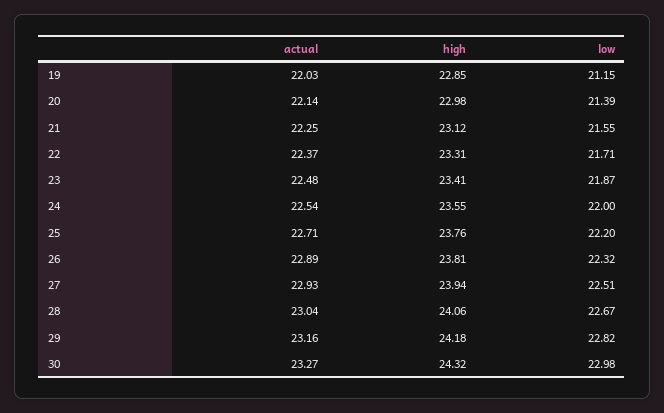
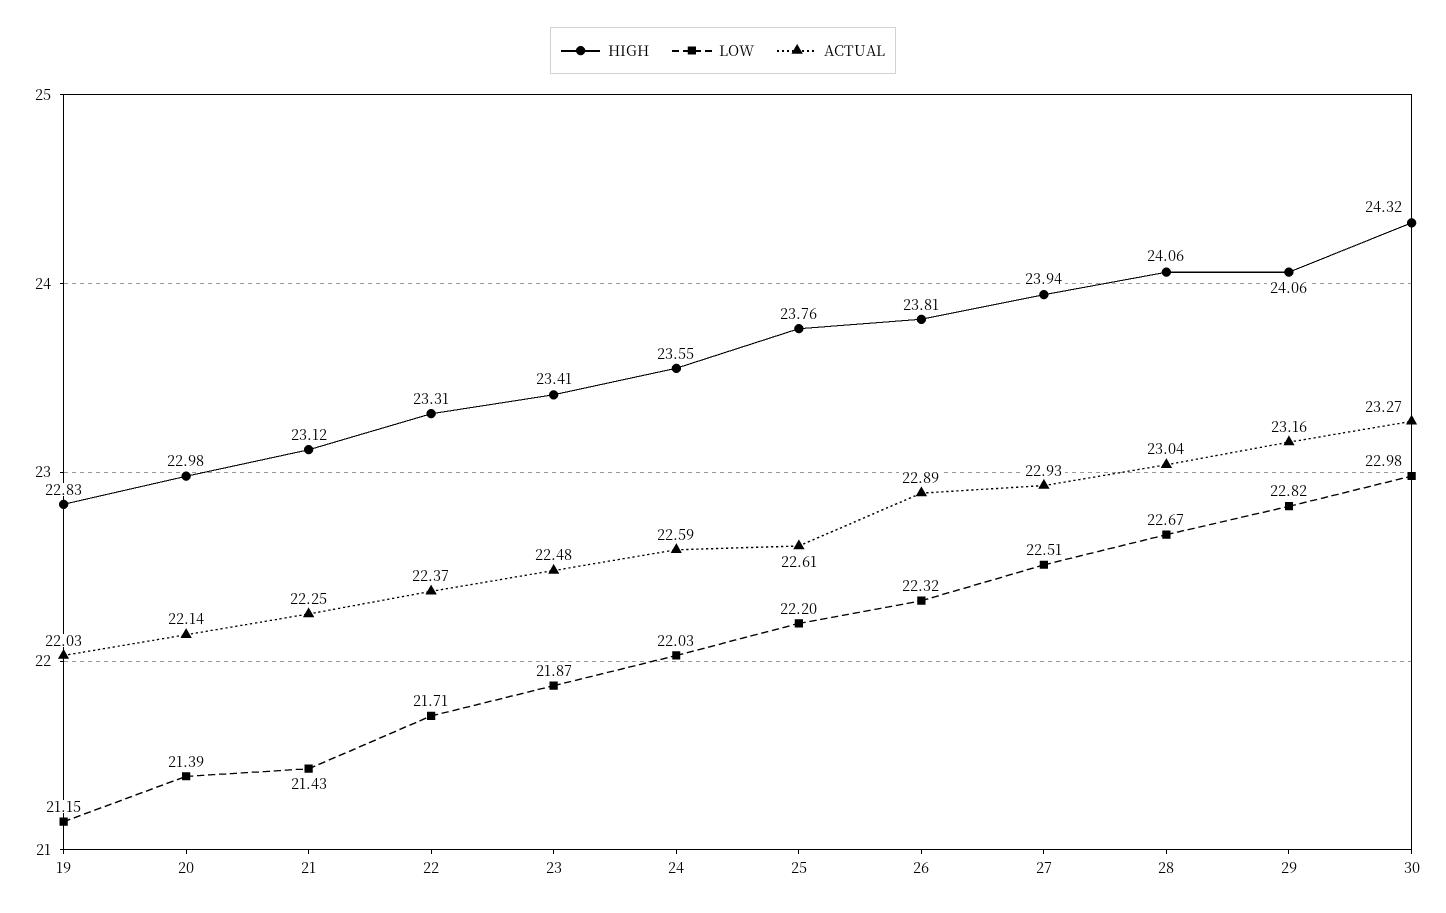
high, 19: 22.85 -> 22.83
low, 21: 21.55 -> 21.43
actual, 24: 22.54 -> 22.59
low, 24: 22 -> 22.03
actual, 25: 22.71 -> 22.61
high, 29: 24.18 -> 24.06

